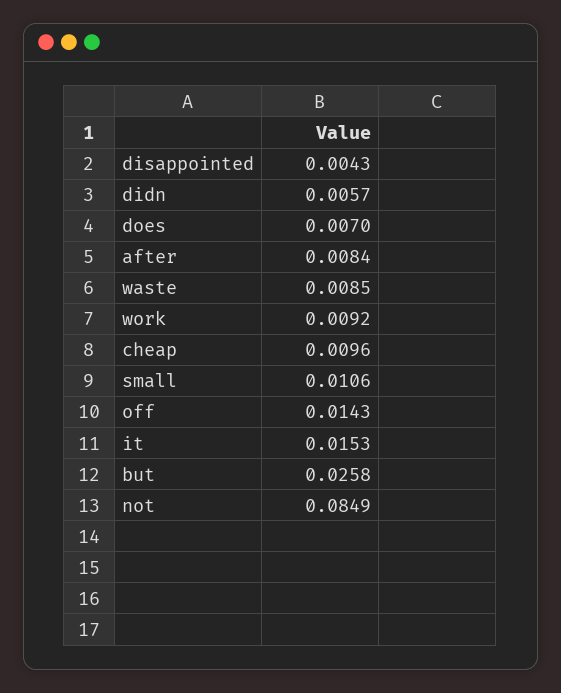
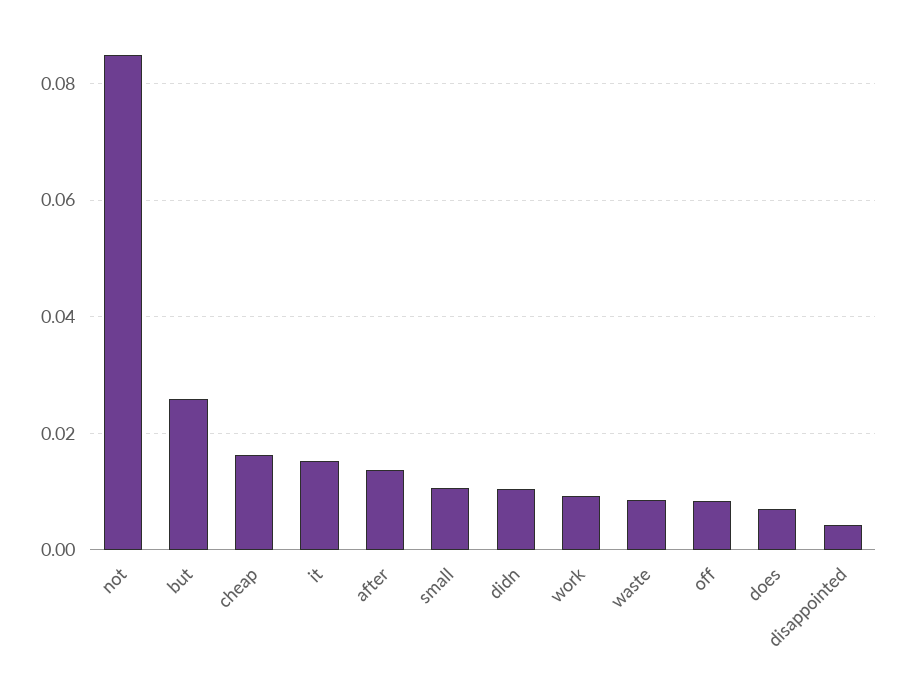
didn: 0.0057 -> 0.01
after: 0.0084 -> 0.014
cheap: 0.0096 -> 0.016
off: 0.0143 -> 0.008

